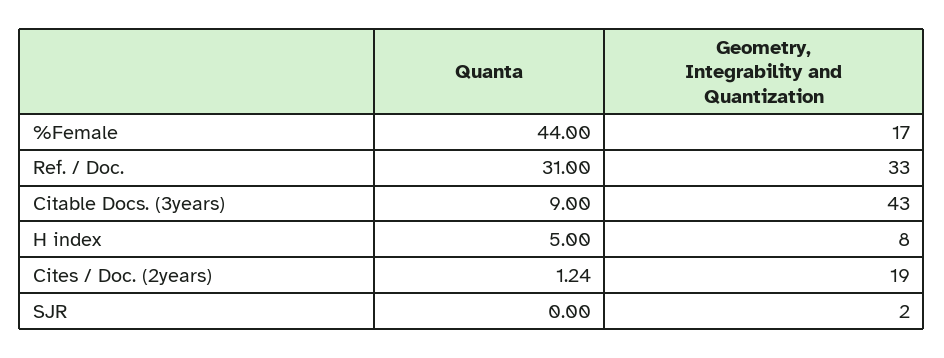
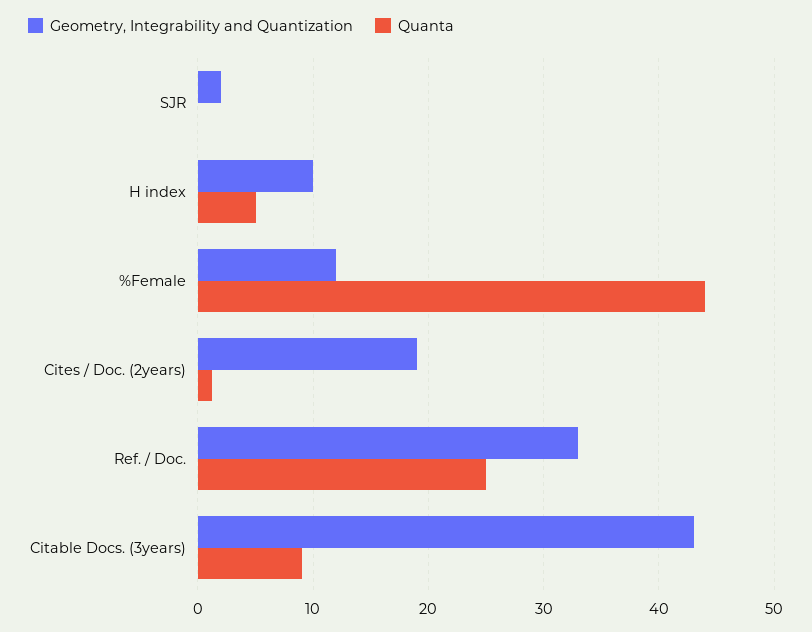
Geometry, Integrability and Quantization, %Female: 17 -> 12
Quanta, Ref. / Doc.: 31 -> 25
Geometry, Integrability and Quantization, H index: 8 -> 10

